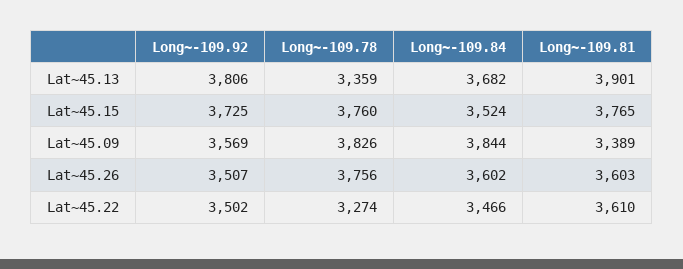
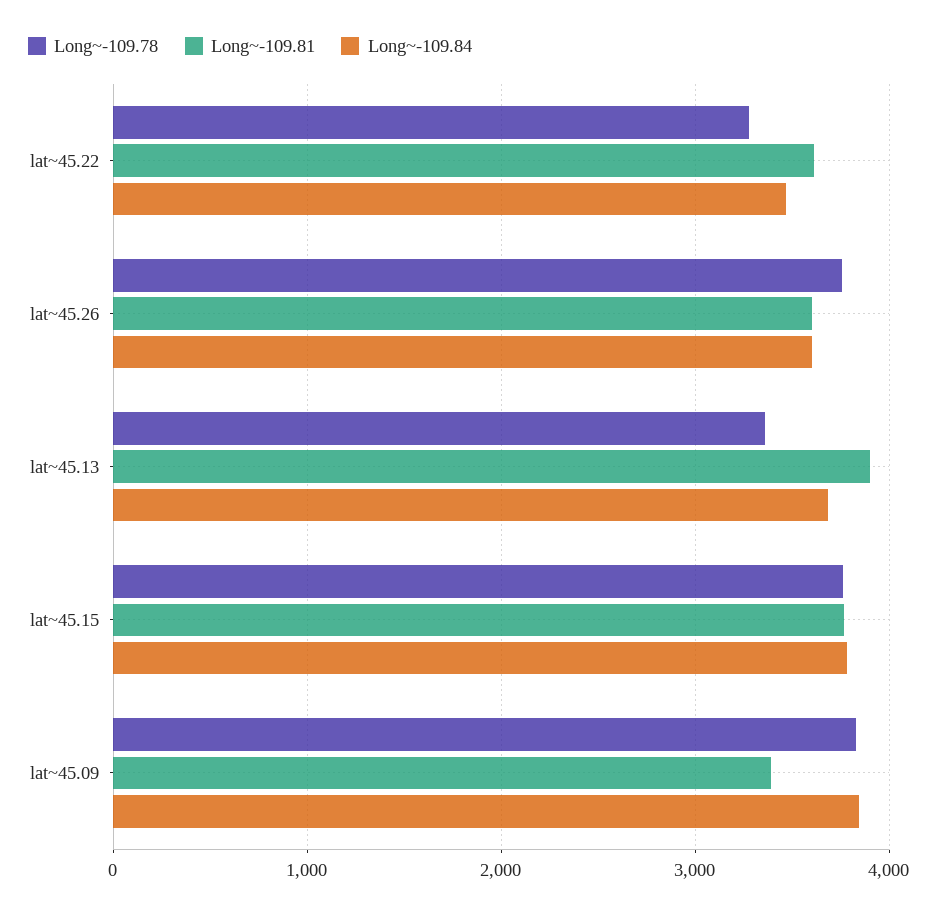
Long~-109.92, Lat~45.13: 3806 -> none
Long~-109.92, Lat~45.15: 3725 -> none
Long~-109.84, Lat~45.15: 3524 -> 3800
Long~-109.92, Lat~45.09: 3569 -> none
Long~-109.92, Lat~45.26: 3507 -> none
Long~-109.92, Lat~45.22: 3502 -> none

